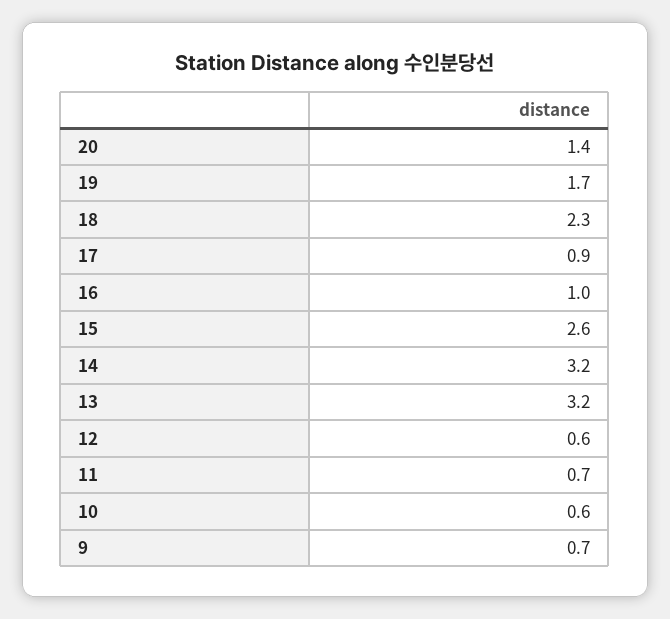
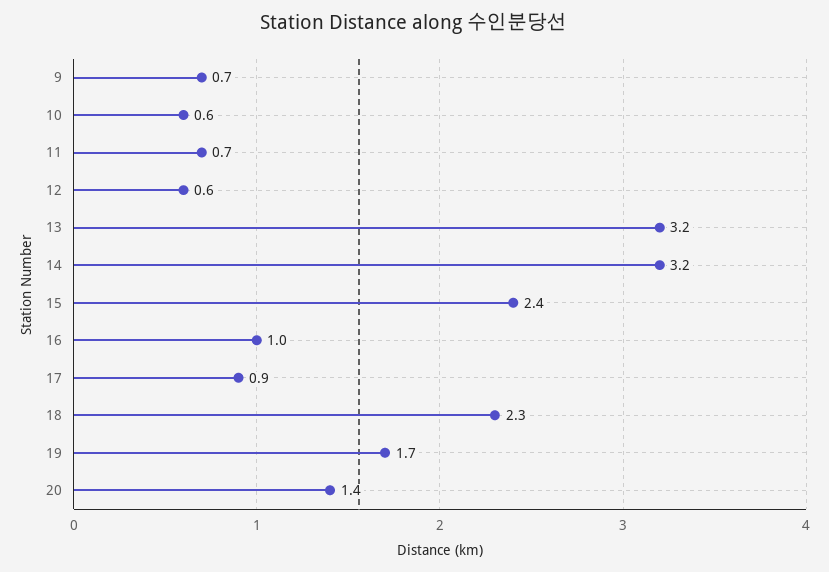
15: 2.6 -> 2.4

